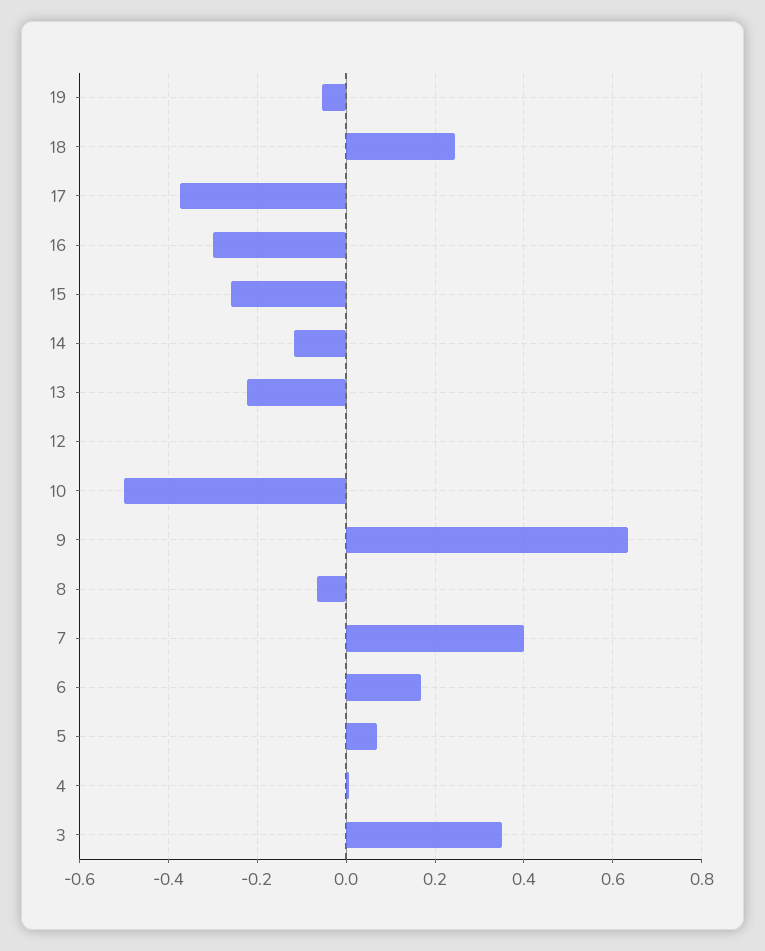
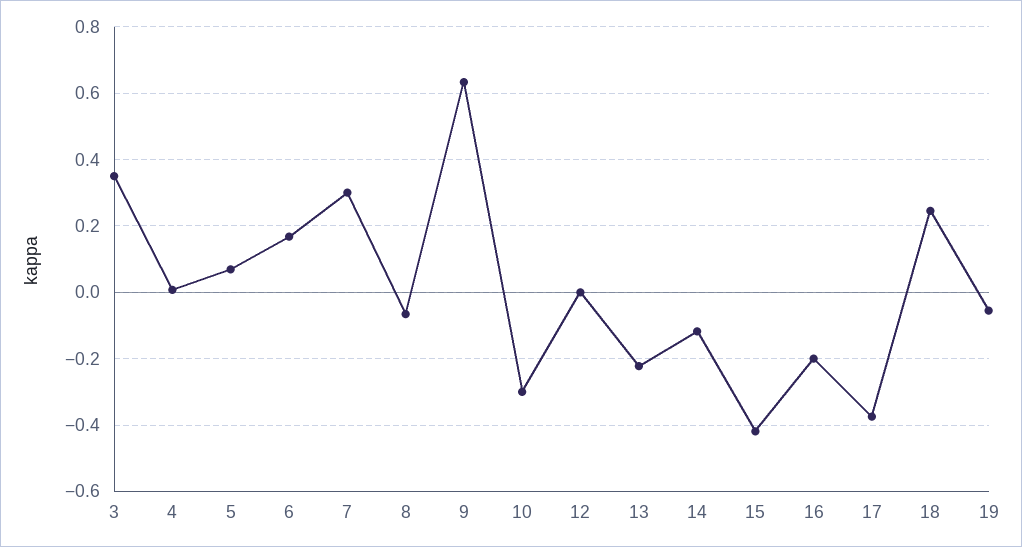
16: -0.3 -> -0.2
15: -0.26 -> -0.42
10: -0.5 -> -0.3
7: 0.4 -> 0.3

